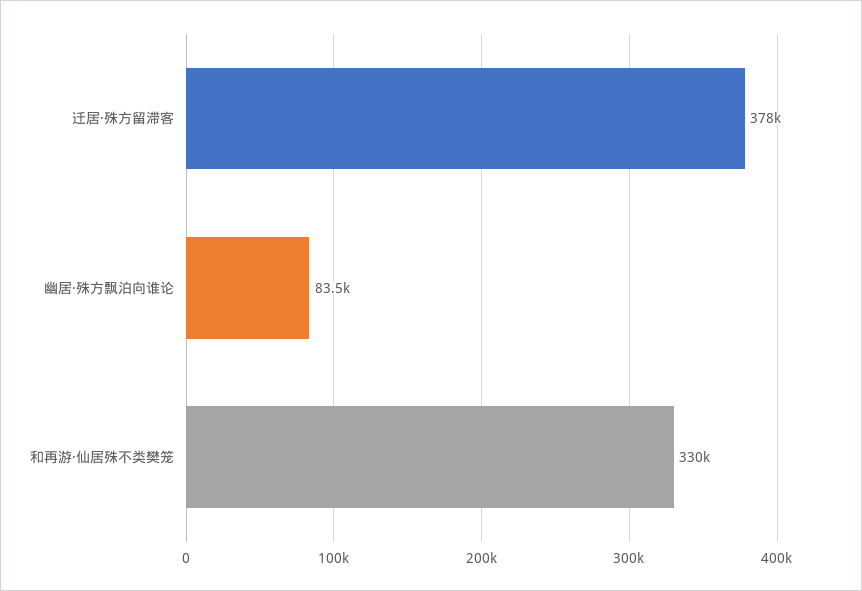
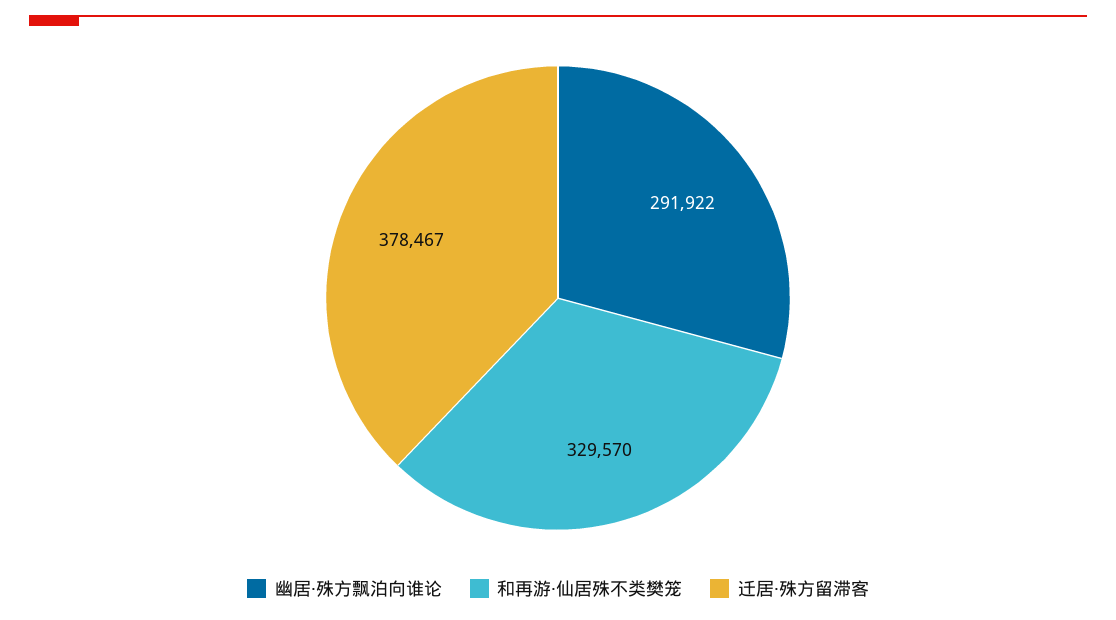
幽居·殊方飘泊向谁论: 83500 -> 291922

